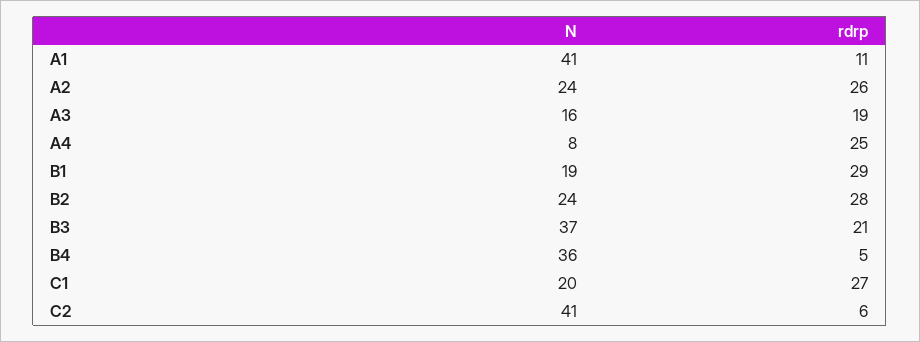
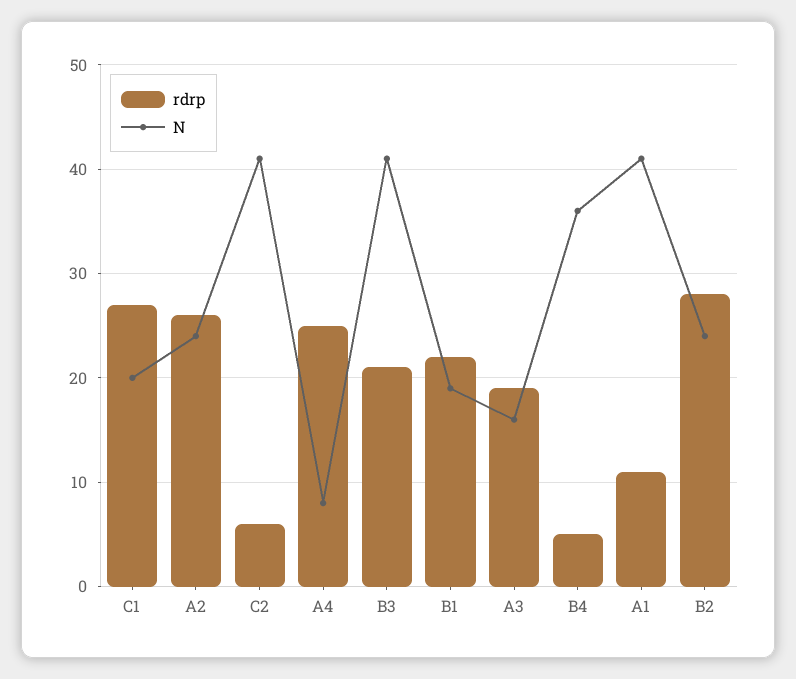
rdrp, B1: 29 -> 22
N, B3: 37 -> 41

